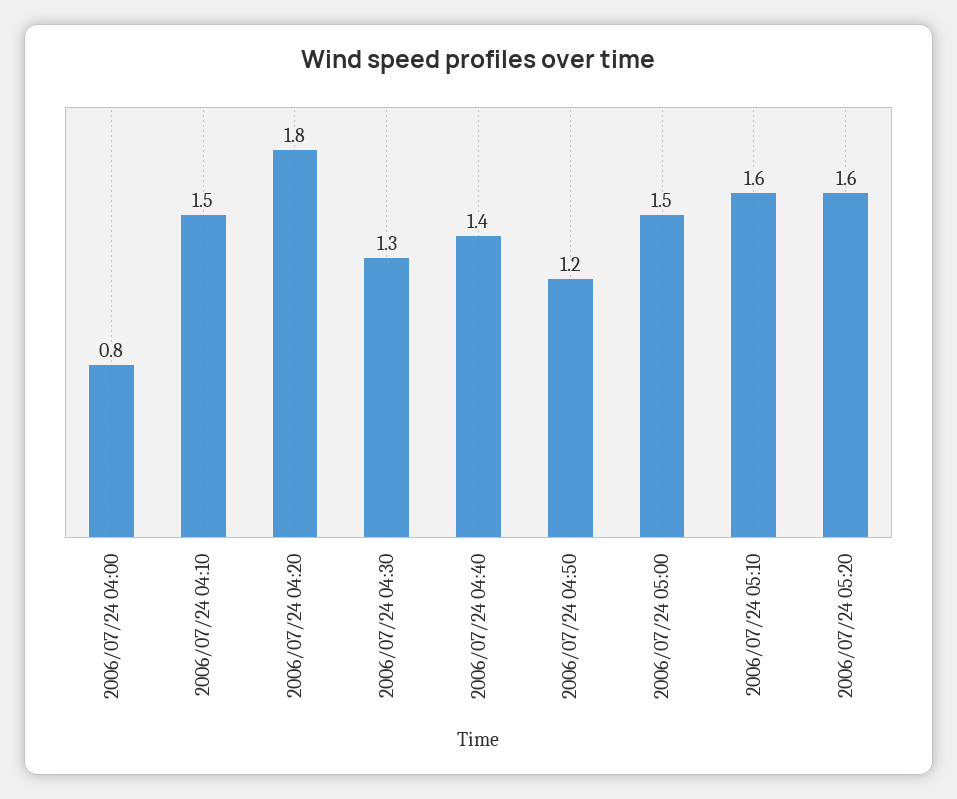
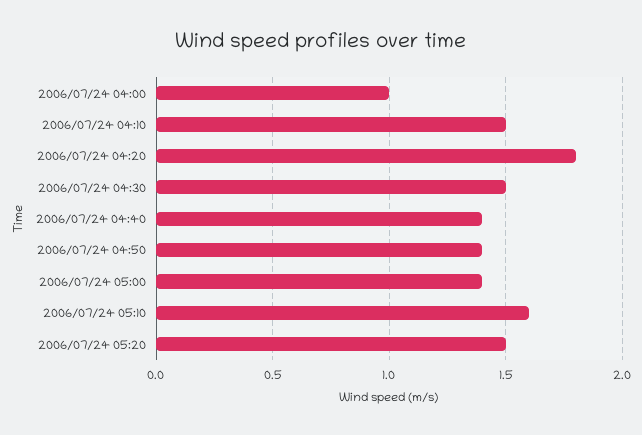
2006/07/24 04:00: 0.8 -> 1
2006/07/24 04:30: 1.3 -> 1.5
2006/07/24 04:50: 1.2 -> 1.4
2006/07/24 05:00: 1.5 -> 1.4
2006/07/24 05:20: 1.6 -> 1.5

